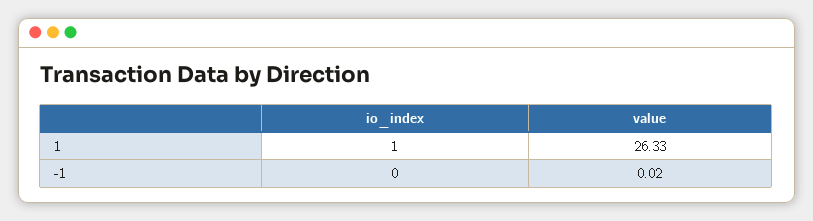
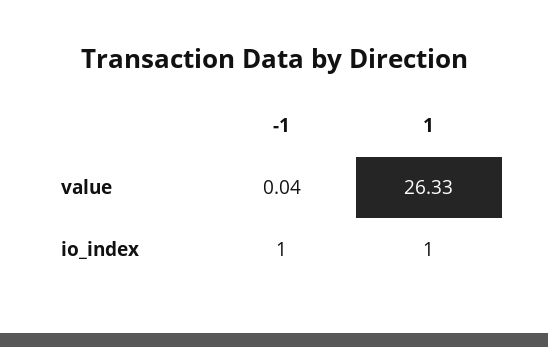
io_index, -1: 0 -> 1
value, -1: 0.02 -> 0.04

